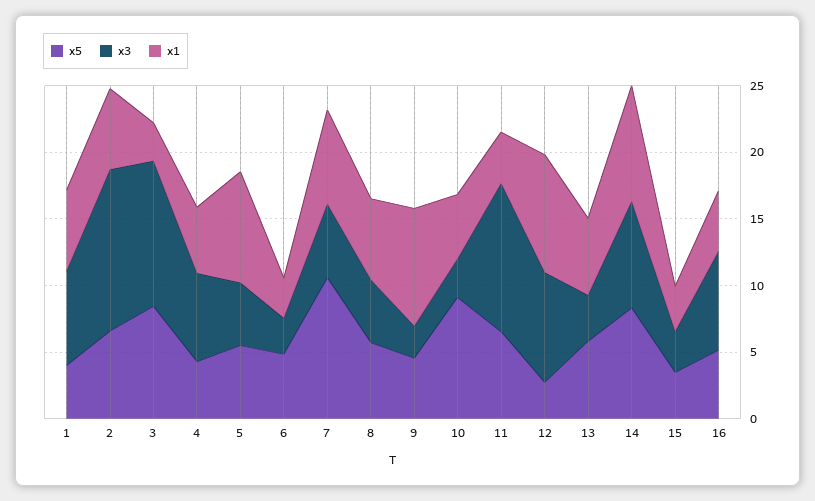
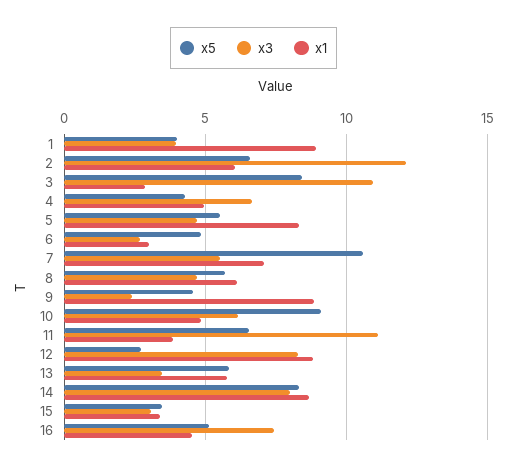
x3, 1: 7 -> 4
x1, 1: 6 -> 9
x3, 10: 3 -> 6

